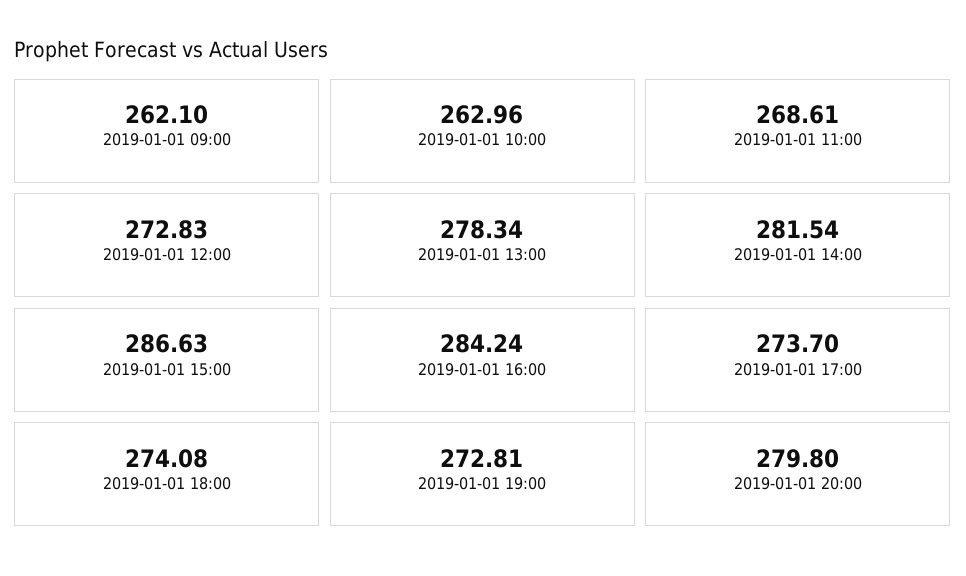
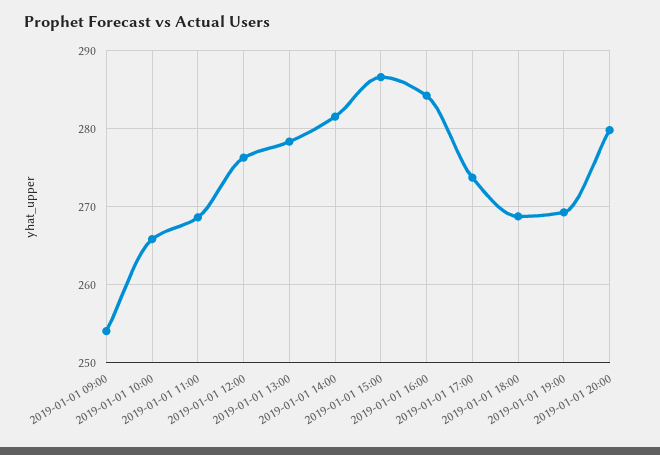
2019-01-01 09:00: 262.1 -> 254
2019-01-01 10:00: 262.96 -> 266
2019-01-01 12:00: 272.83 -> 276
2019-01-01 18:00: 274.08 -> 269
2019-01-01 19:00: 272.81 -> 269

